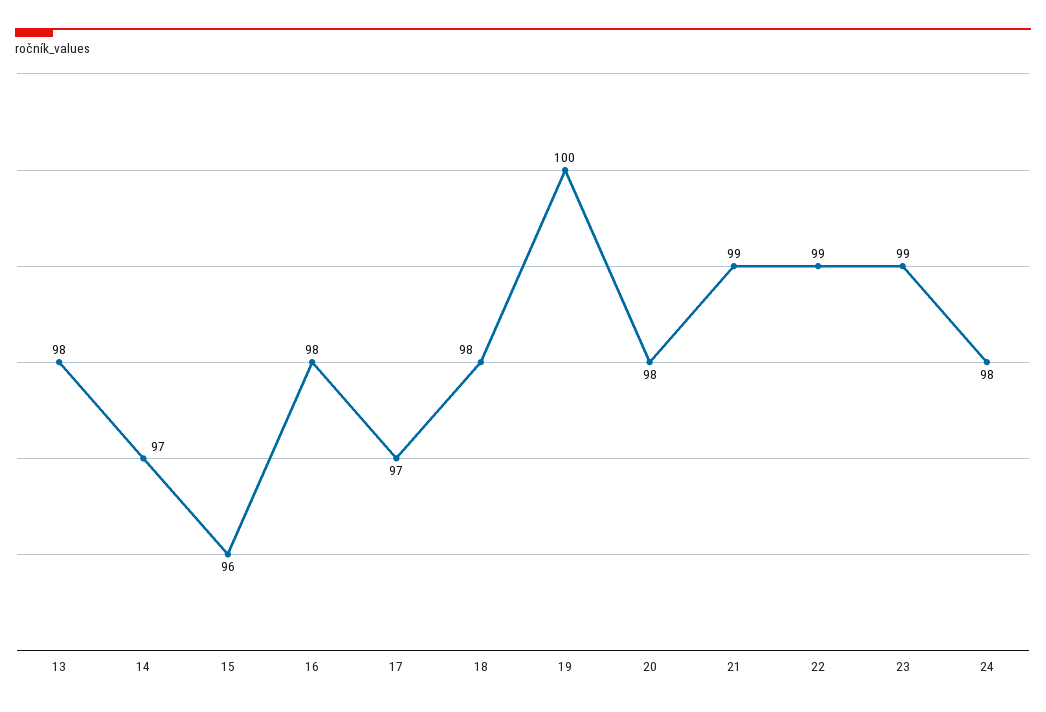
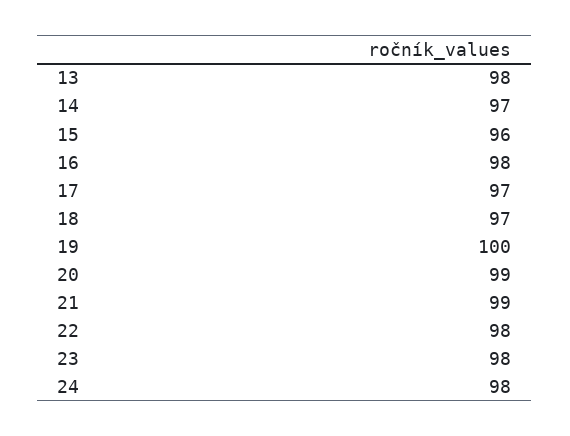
18: 98 -> 97
20: 98 -> 99
22: 99 -> 98
23: 99 -> 98

